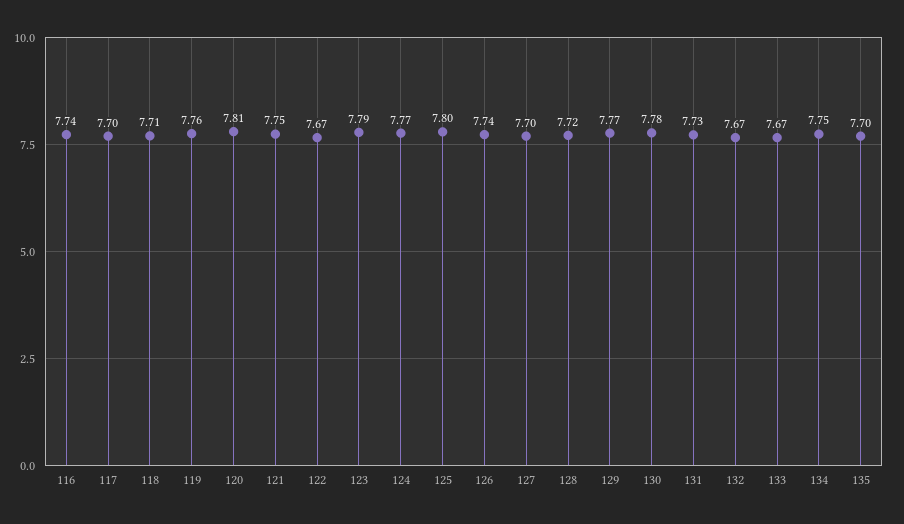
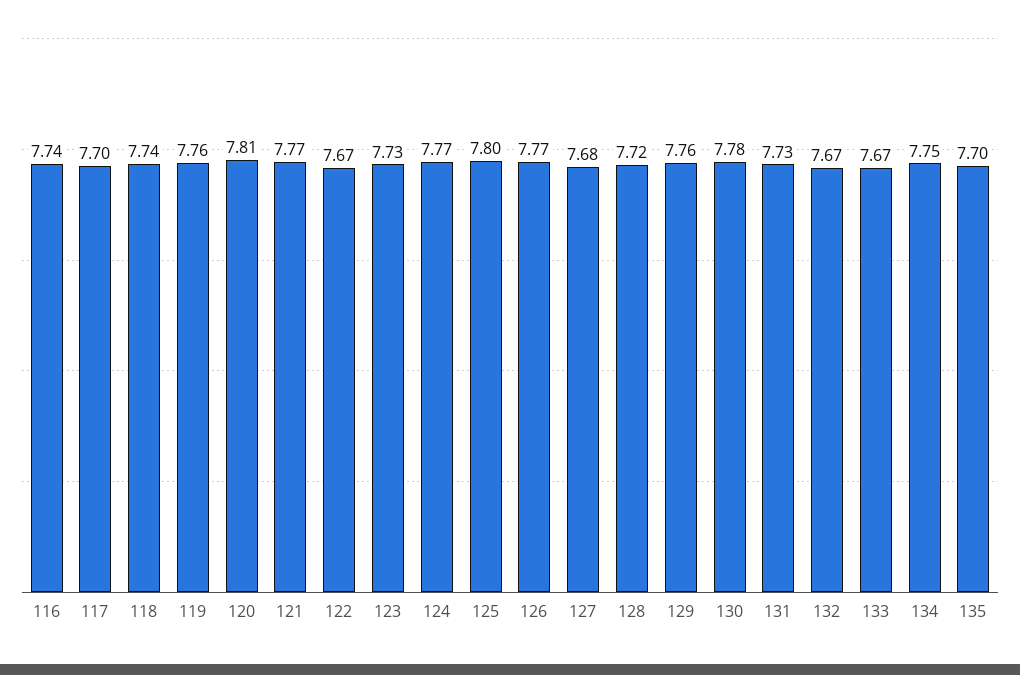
118: 7.71 -> 7.74
121: 7.75 -> 7.77
123: 7.79 -> 7.73
126: 7.74 -> 7.77
127: 7.7 -> 7.68
129: 7.77 -> 7.76

